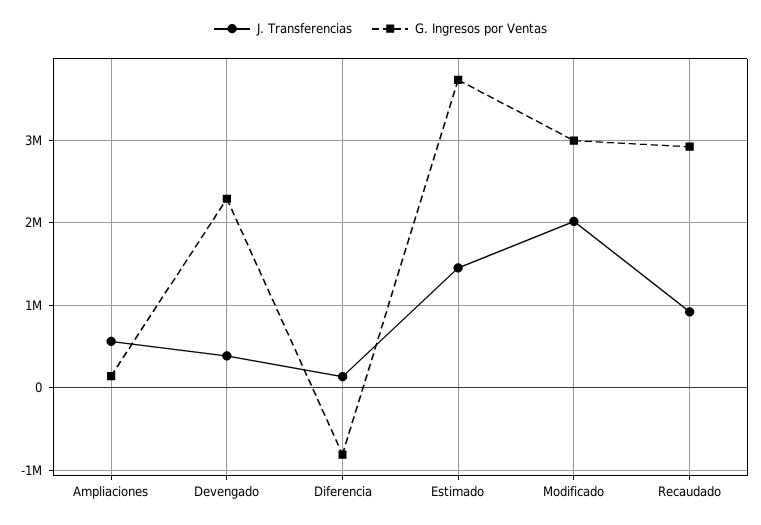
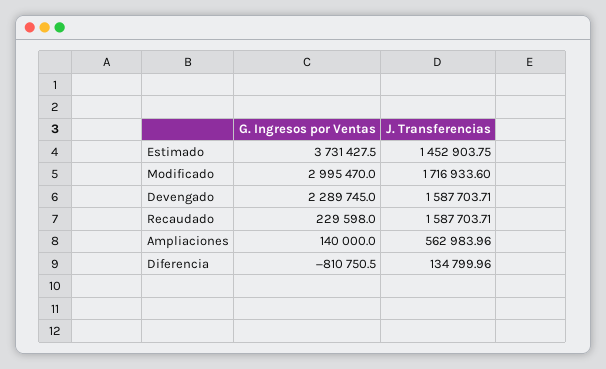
J. Transferencias, Devengado: 400000 -> 1587703.71
J. Transferencias, Modificado: 2000000 -> 1716933.6
J. Transferencias, Recaudado: 900000 -> 1587703.71
G. Ingresos por Ventas, Recaudado: 2900000 -> 229598

